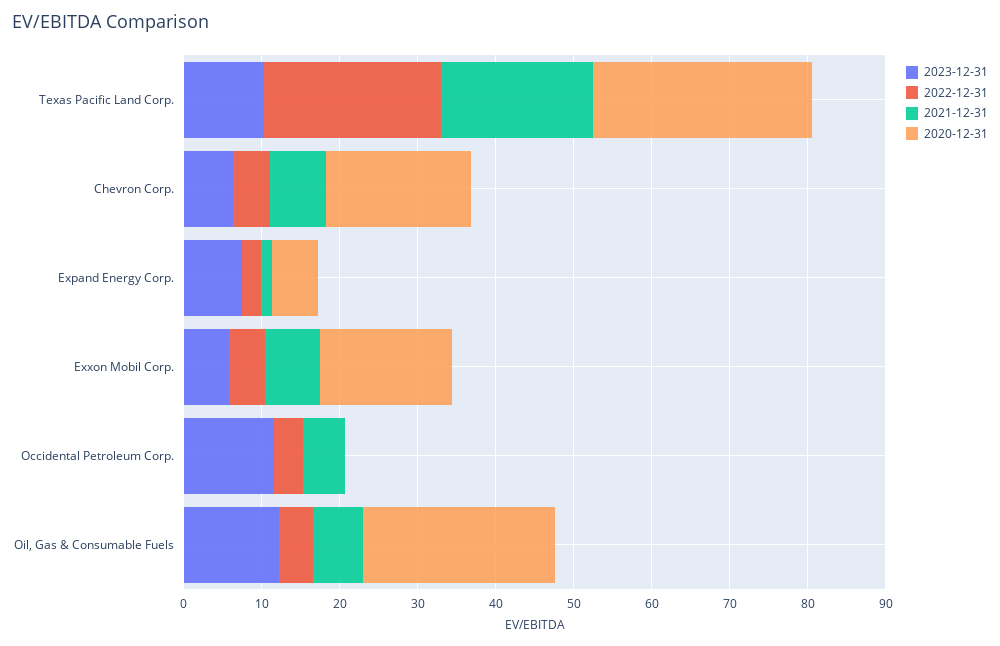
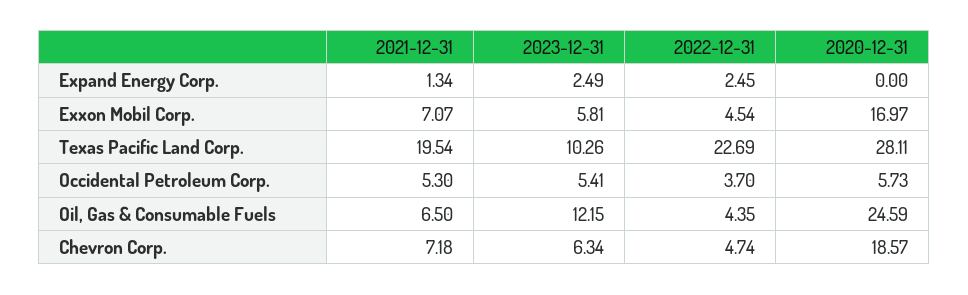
2023-12-31, Expand Energy Corp.: 8 -> 2.49
2020-12-31, Expand Energy Corp.: 6 -> 0
2023-12-31, Occidental Petroleum Corp.: 12 -> 5.41
2020-12-31, Occidental Petroleum Corp.: 0 -> 5.73

